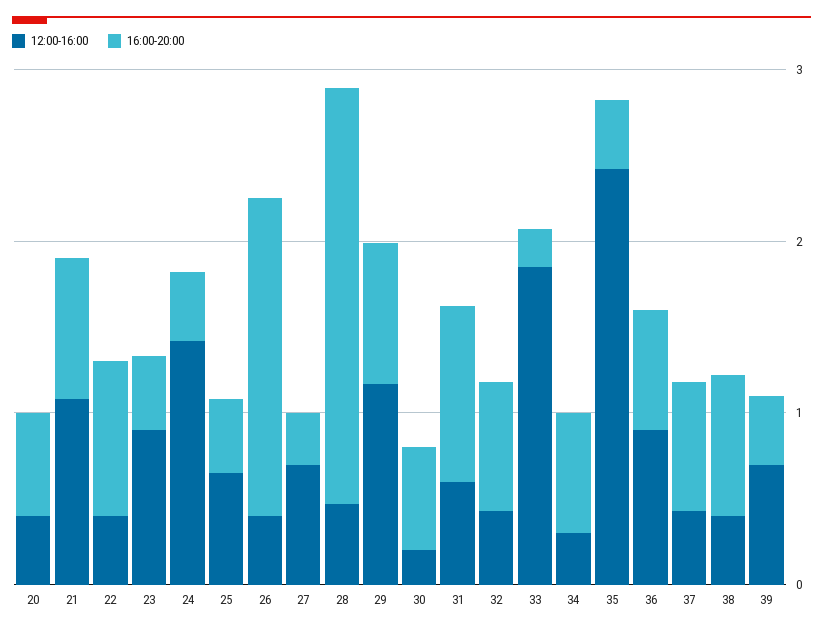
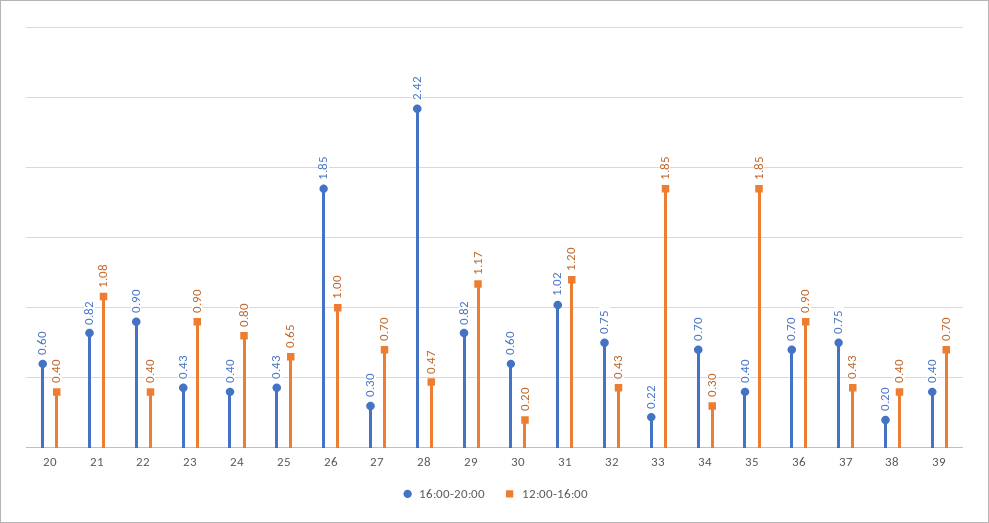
12:00-16:00, 24: 1.4 -> 0.8
12:00-16:00, 26: 0.4 -> 1
12:00-16:00, 31: 0.6 -> 1.2
12:00-16:00, 35: 2.4 -> 1.85
16:00-20:00, 38: 0.8 -> 0.2

